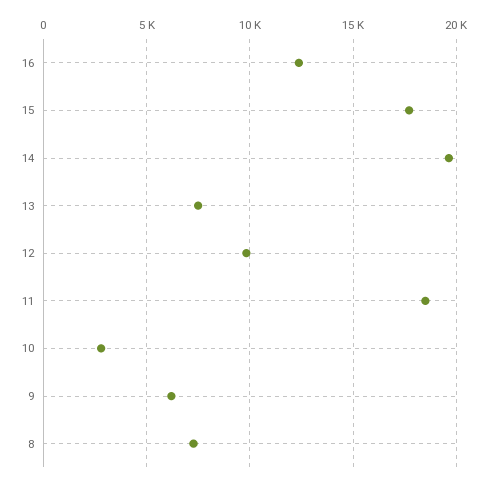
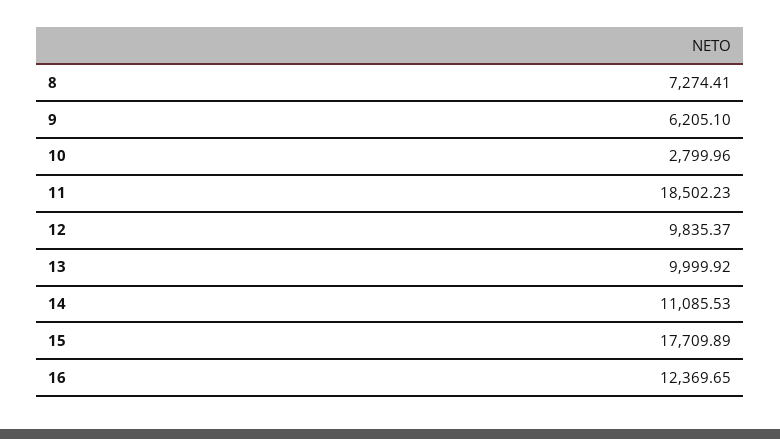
14: 19500 -> 11085.53
13: 7500 -> 9999.92

